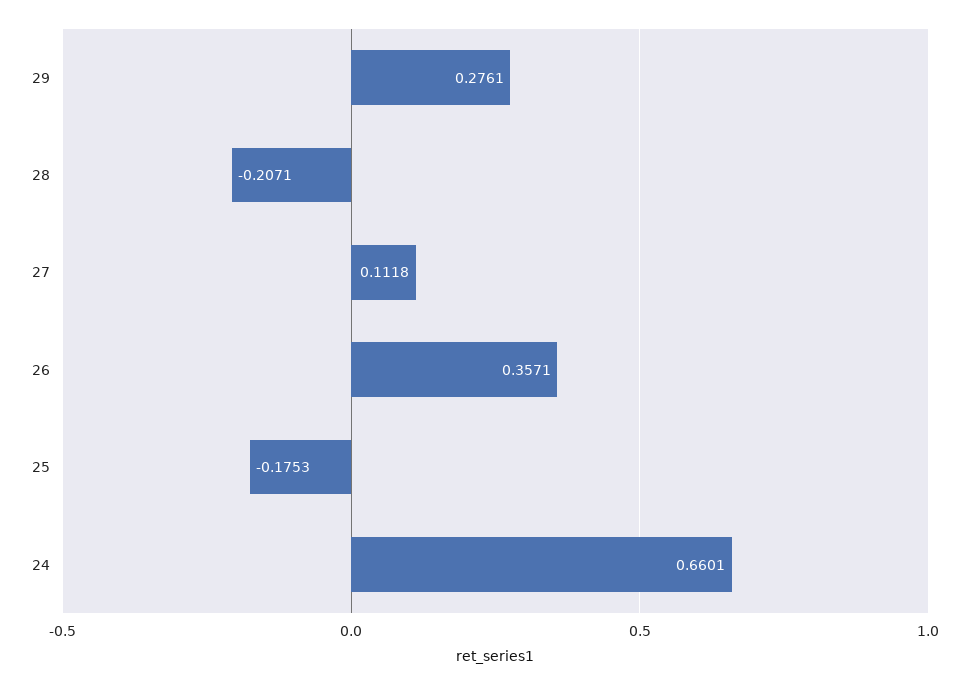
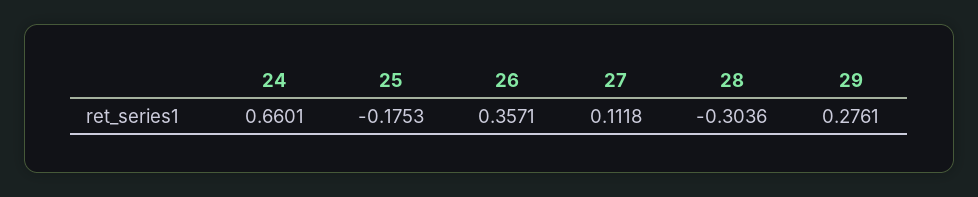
28: -0.2071 -> -0.3036

